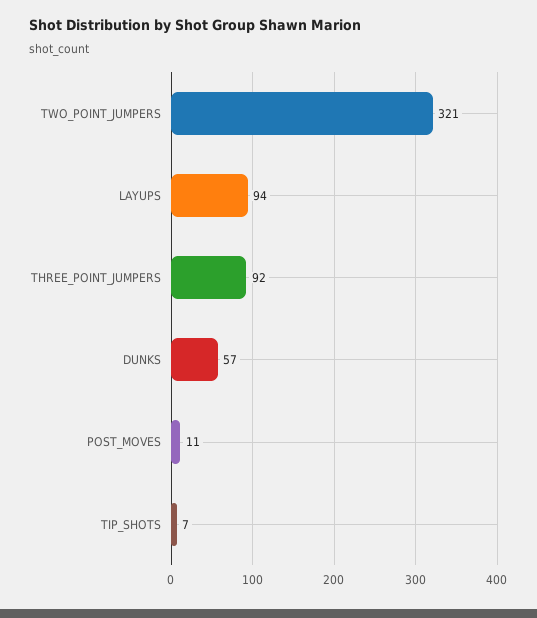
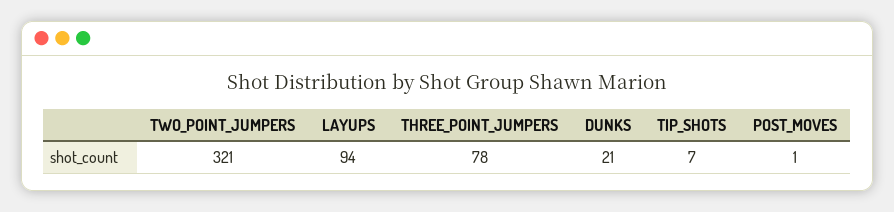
THREE_POINT_JUMPERS: 92 -> 78
DUNKS: 57 -> 21
POST_MOVES: 11 -> 1

